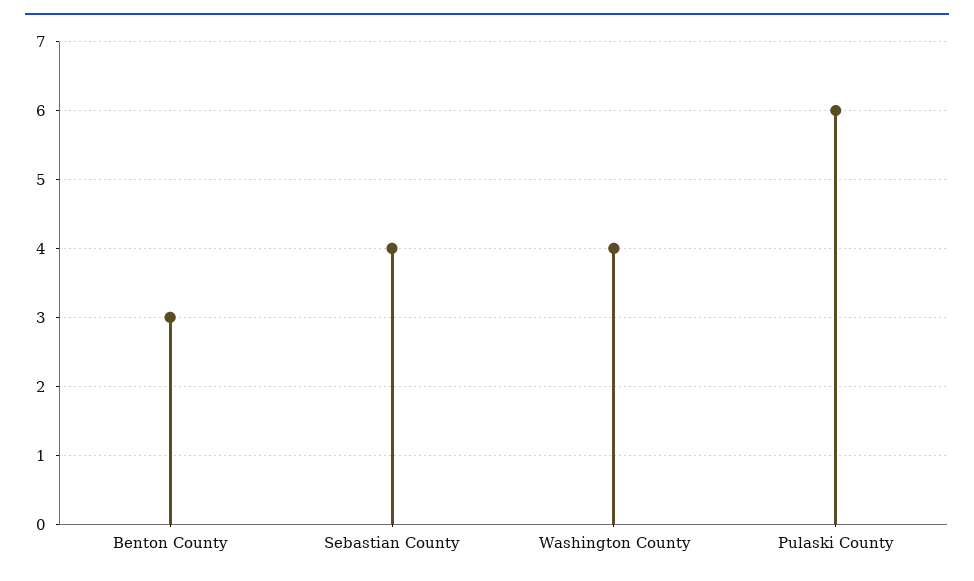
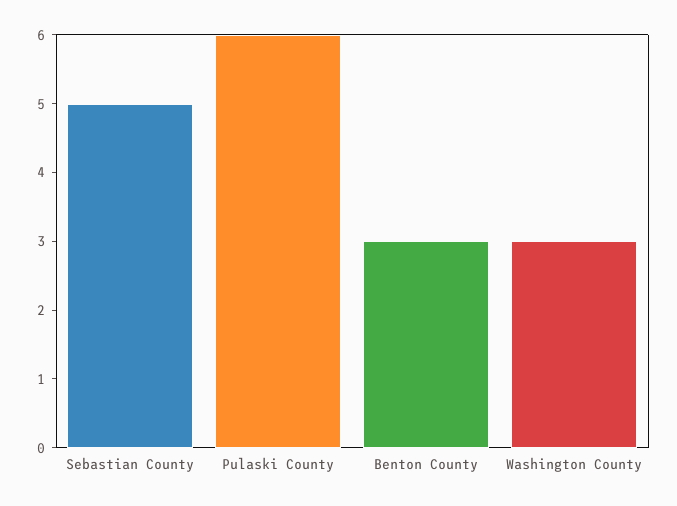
Sebastian County: 4 -> 5
Washington County: 4 -> 3

